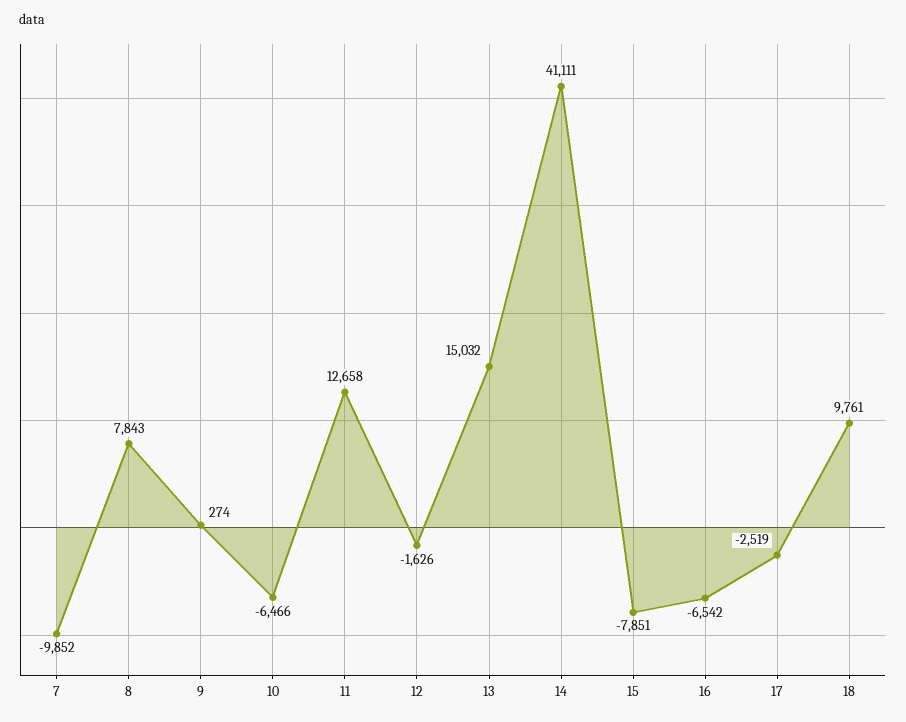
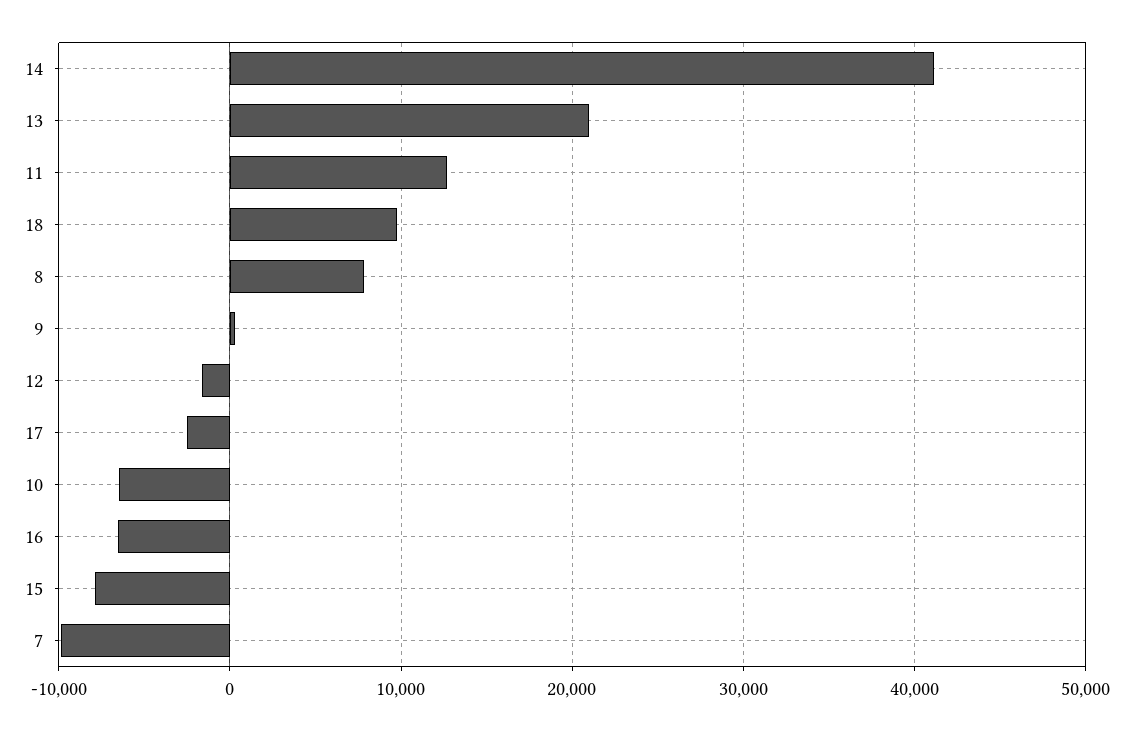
13: 15032 -> 21000

